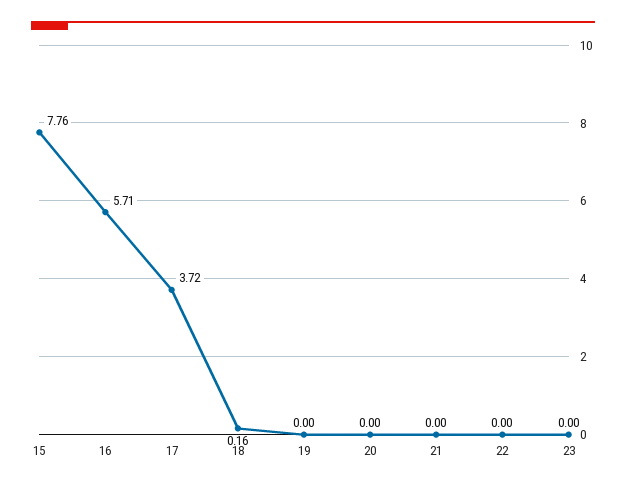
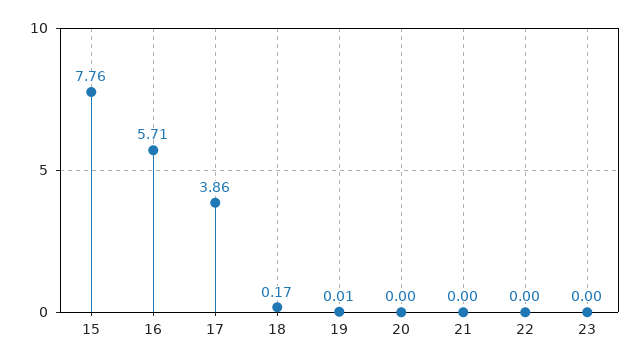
17: 3.72 -> 3.86
18: 0.16 -> 0.17
19: 0 -> 0.01

